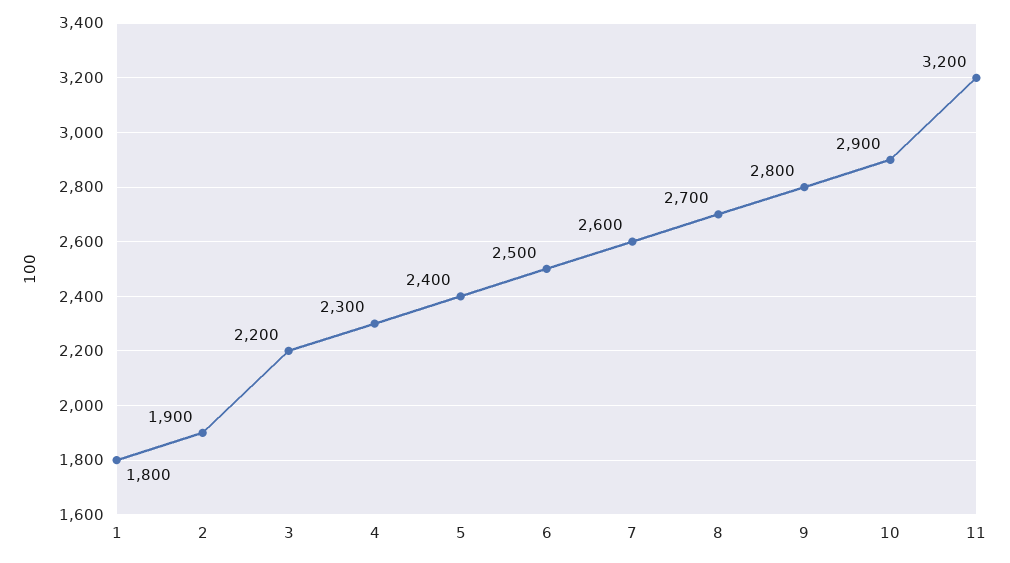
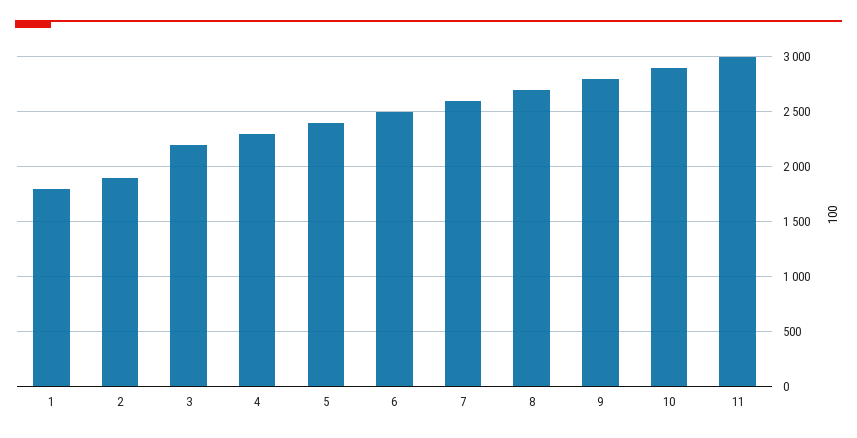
11: 3200 -> 3000

